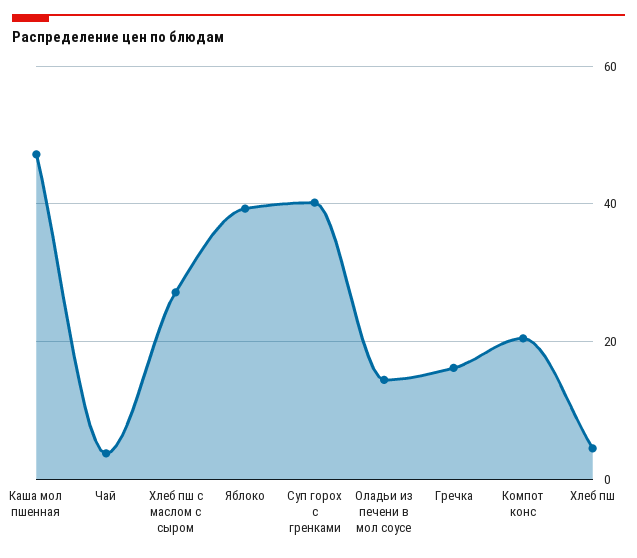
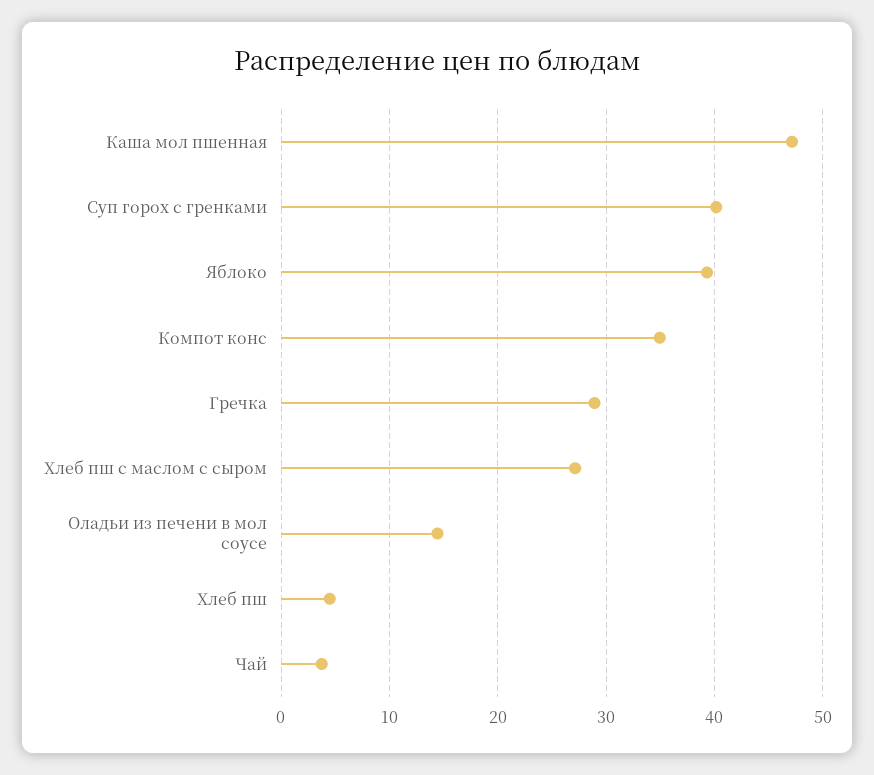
Гречка: 16 -> 29
Компот конс: 20 -> 35

